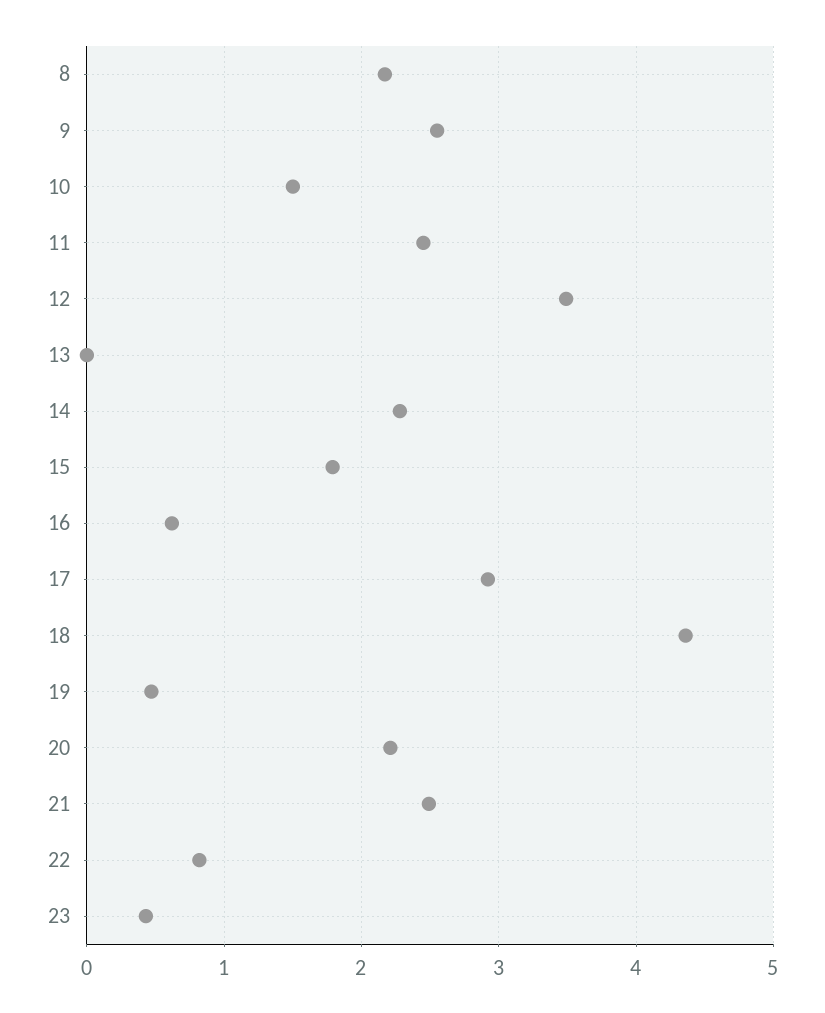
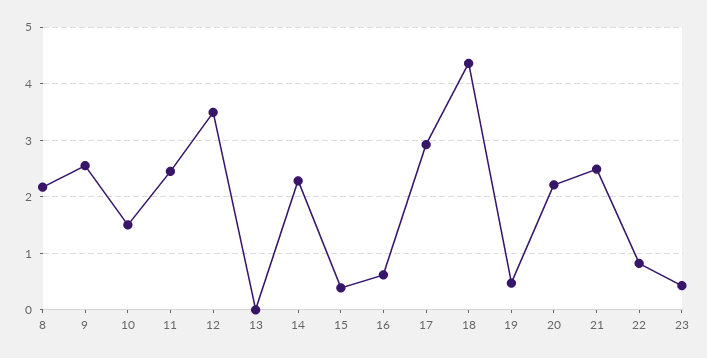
15: 1.8 -> 0.4

